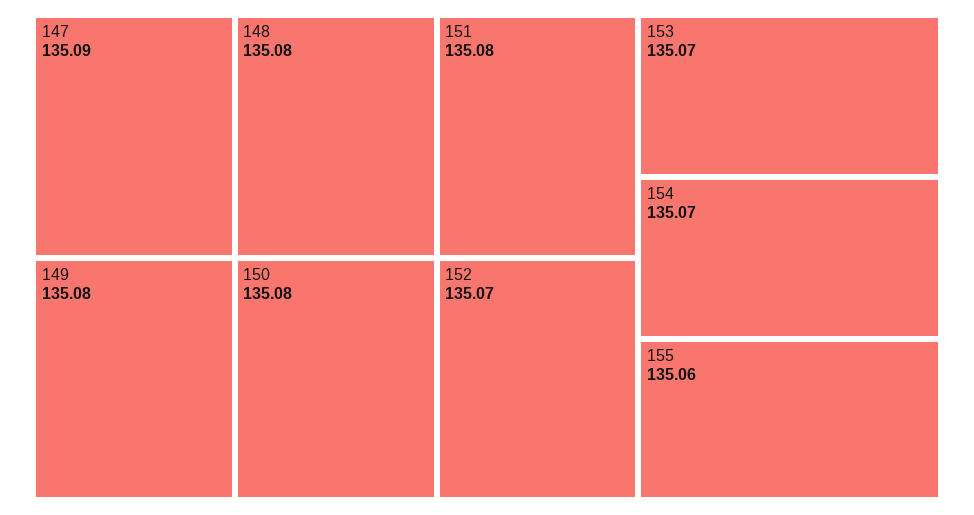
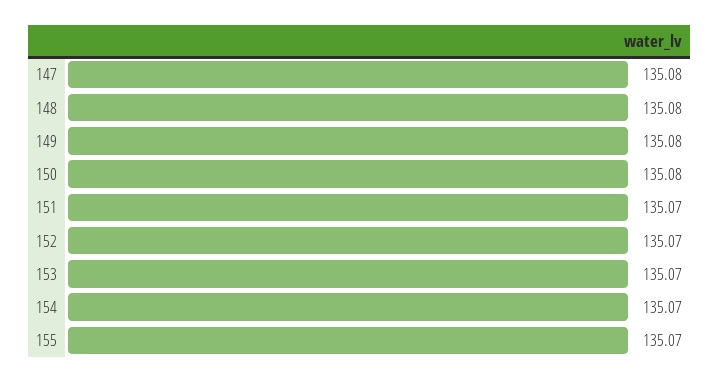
147: 135.09 -> 135.08
151: 135.08 -> 135.07
155: 135.06 -> 135.07

